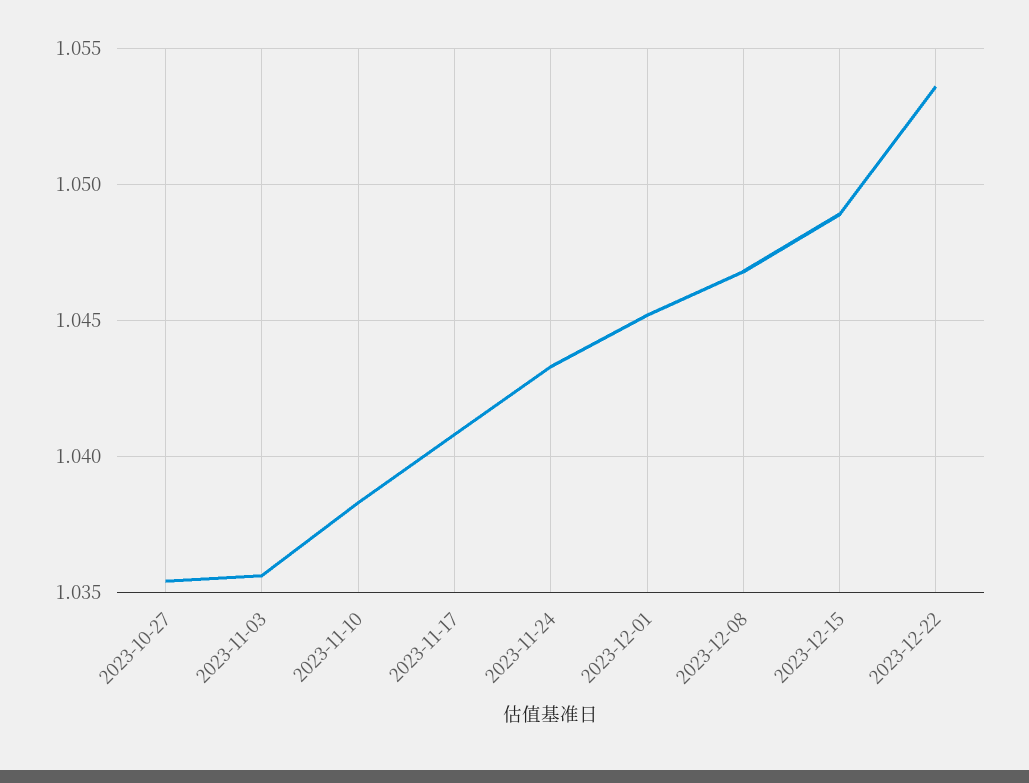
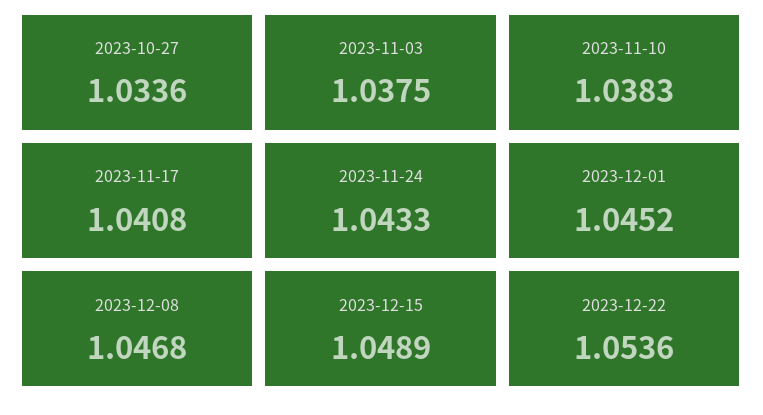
2023-10-27: 1.0355 -> 1.0336
2023-11-03: 1.0355 -> 1.0375

